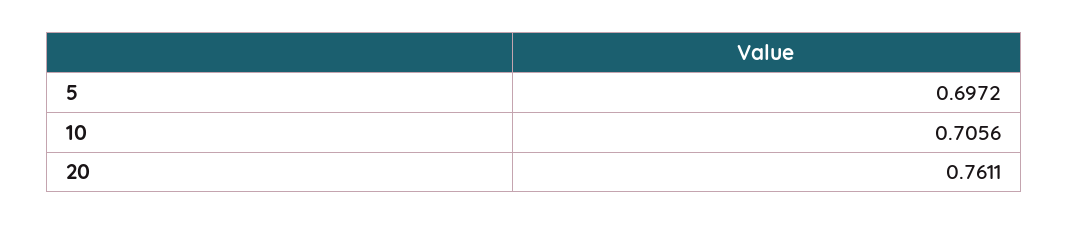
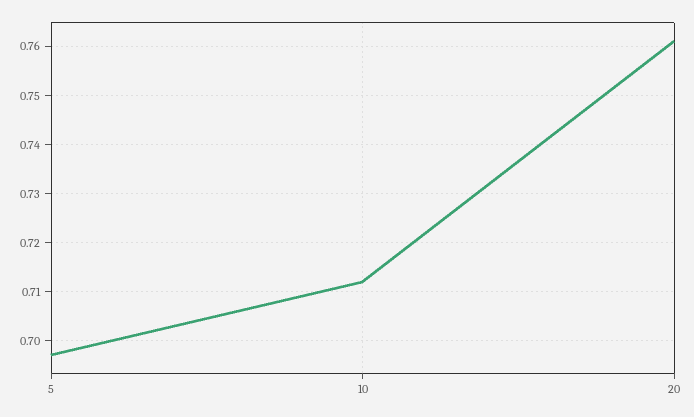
10: 0.7056 -> 0.712

